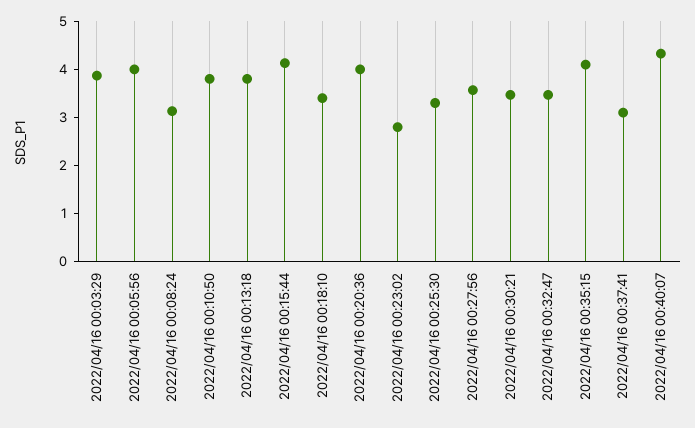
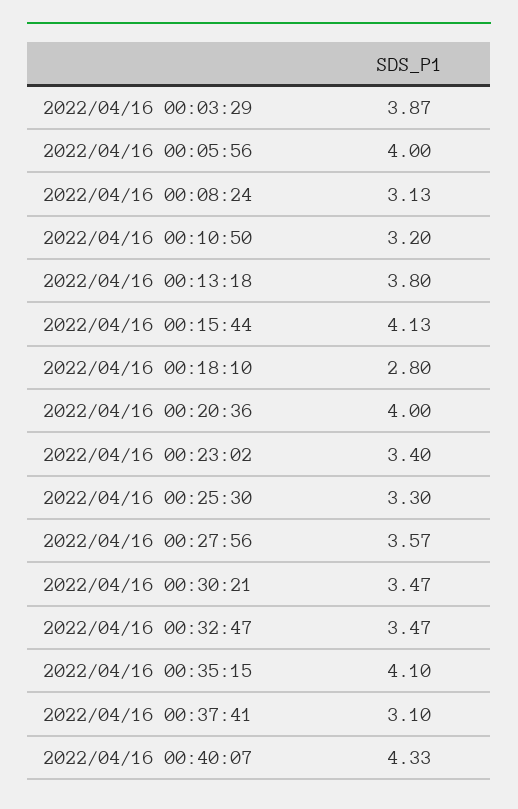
2022/04/16 00:10:50: 3.8 -> 3.2
2022/04/16 00:18:10: 3.4 -> 2.8
2022/04/16 00:23:02: 2.8 -> 3.4

